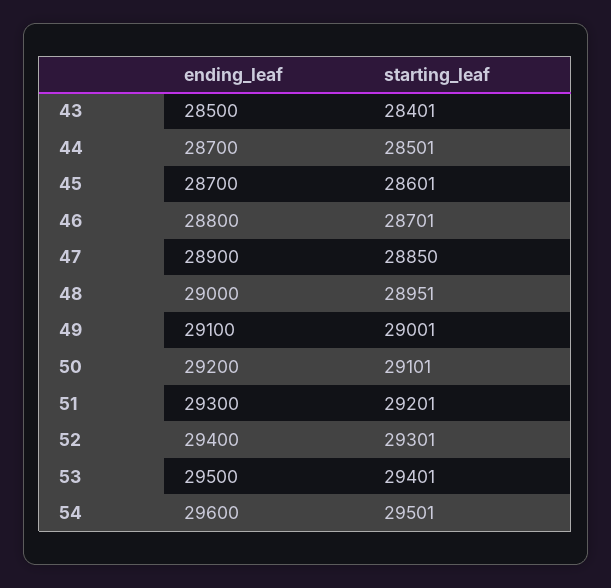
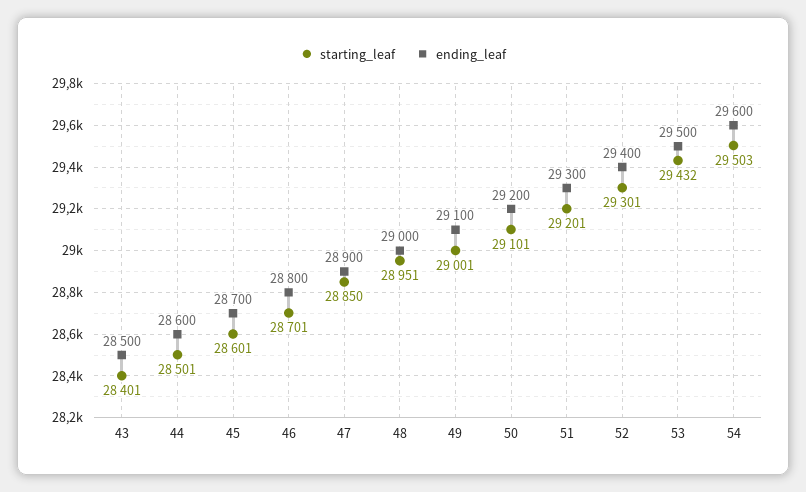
ending_leaf, 44: 28700 -> 28600
starting_leaf, 53: 29401 -> 29432
starting_leaf, 54: 29501 -> 29503

